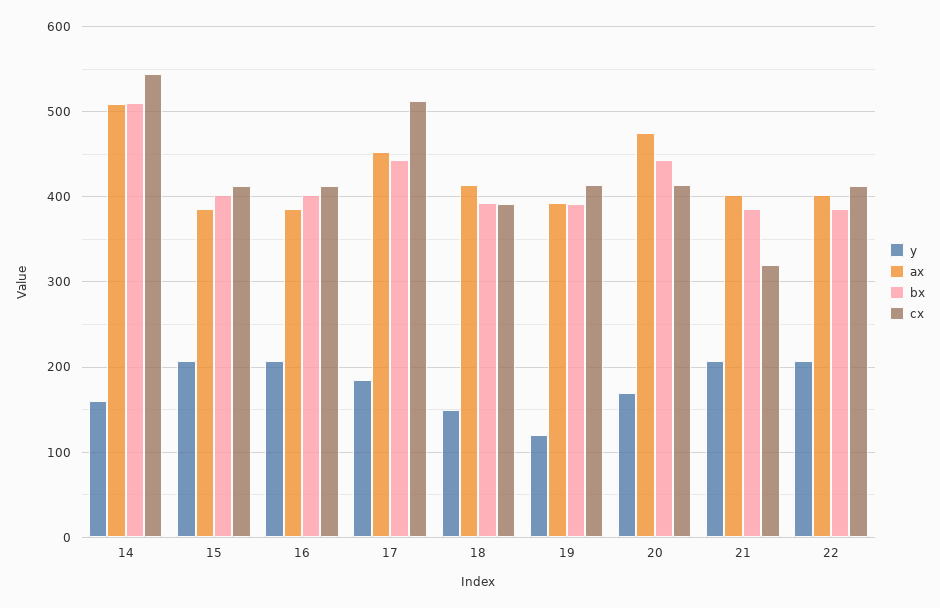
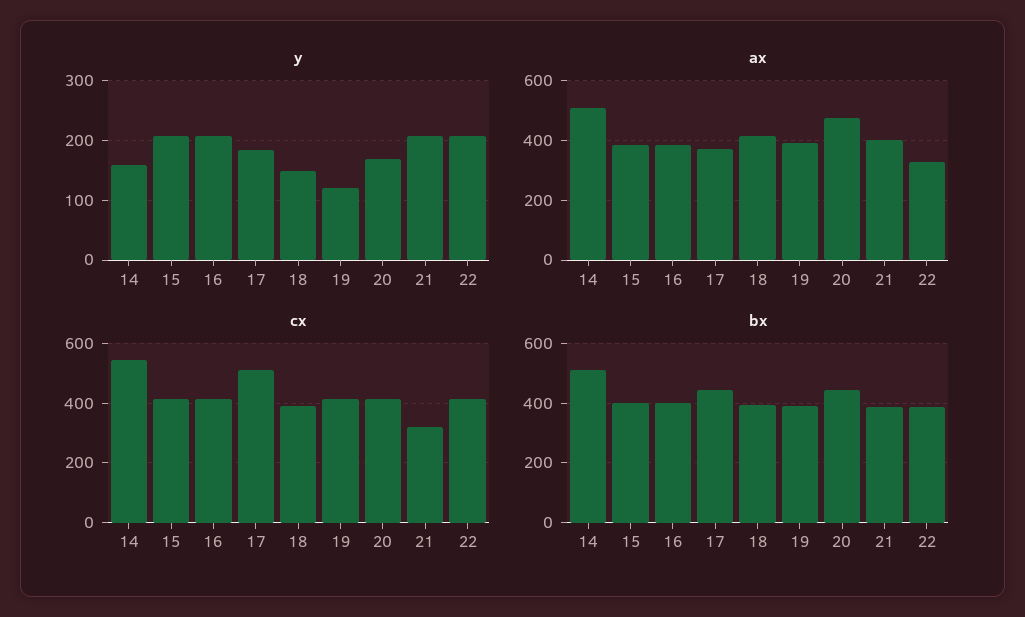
ax, 17: 450 -> 375
ax, 22: 400 -> 325

